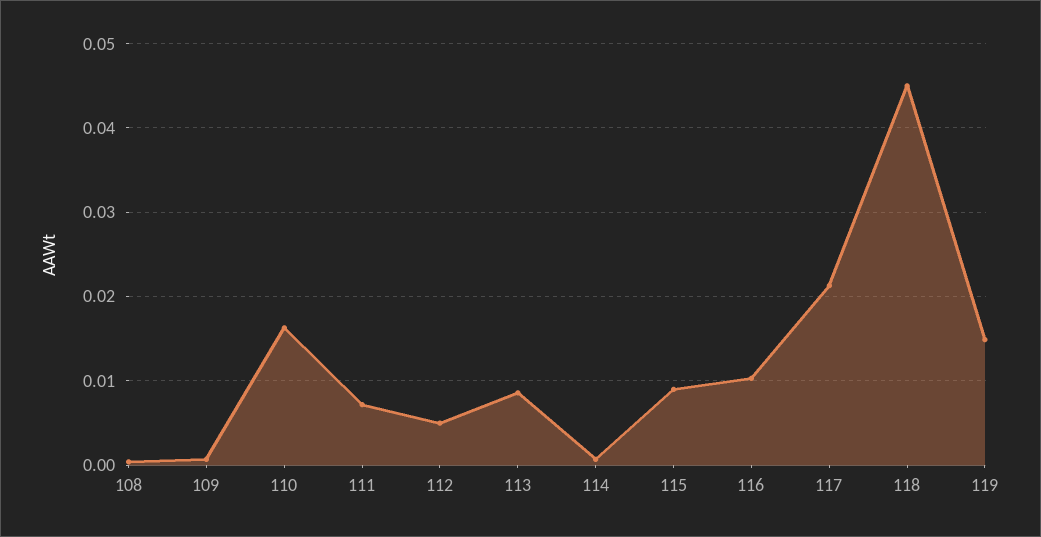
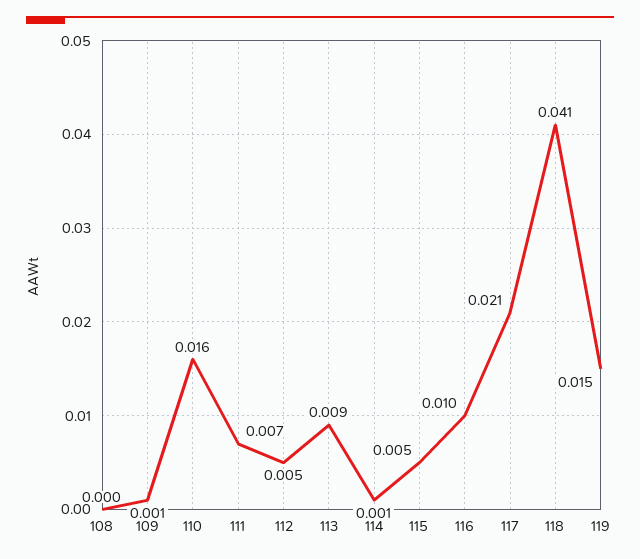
115: 0.009 -> 0.005
118: 0.045 -> 0.041

